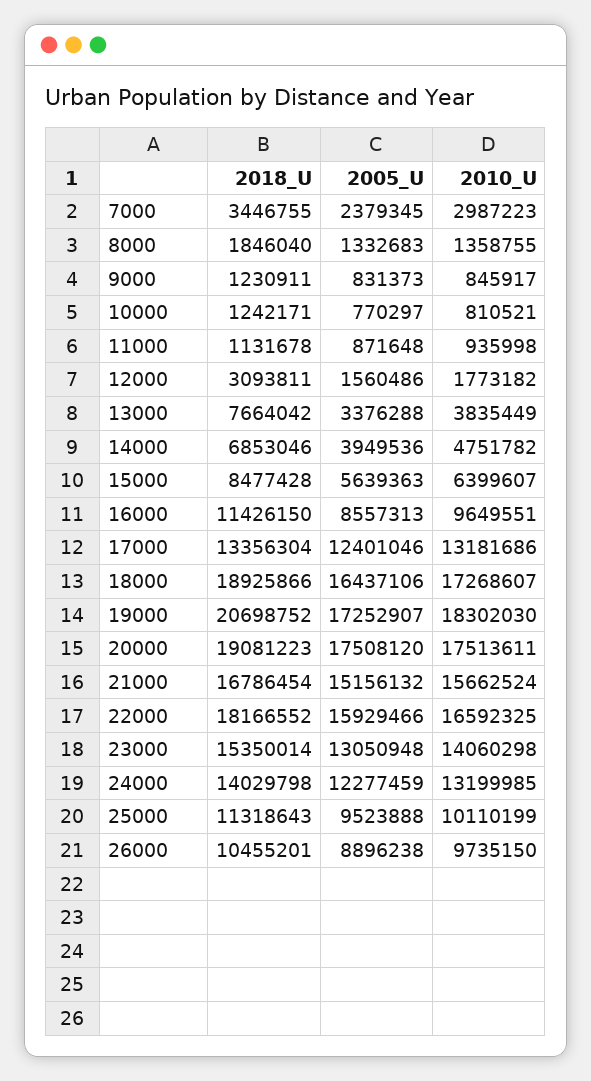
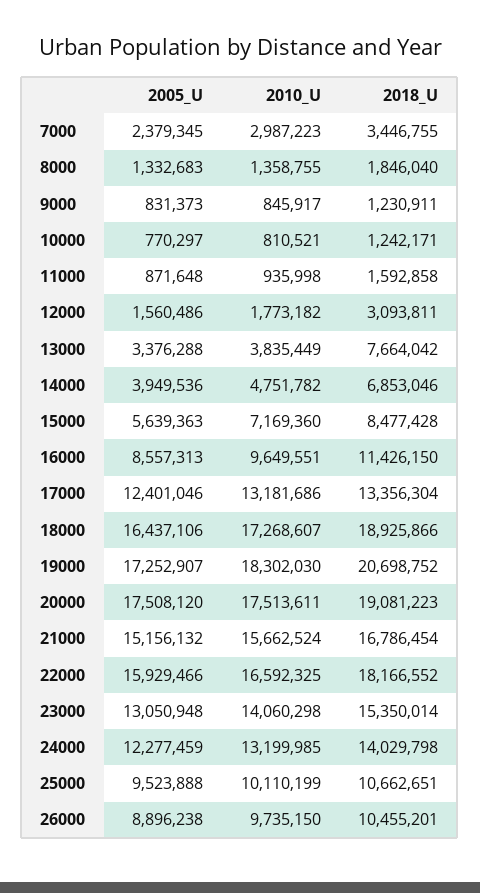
2018_U, 11000: 1131678 -> 1592858
2010_U, 15000: 6399607 -> 7169360
2018_U, 25000: 11318643 -> 10662651

